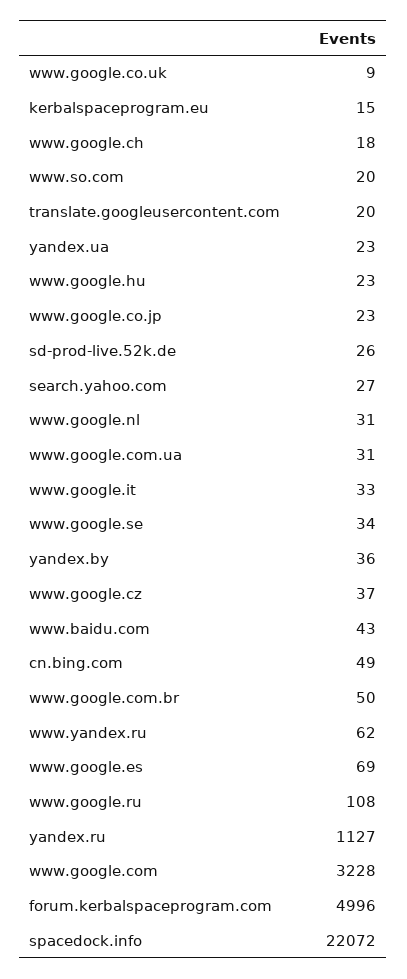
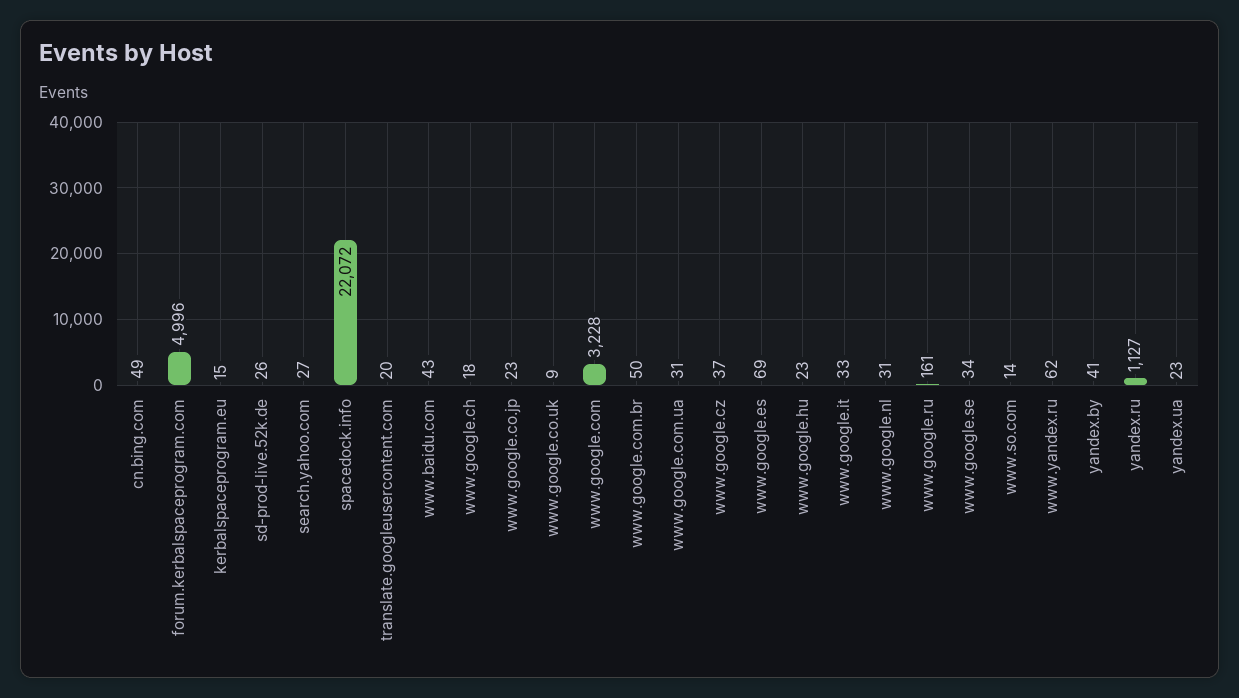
www.so.com: 20 -> 14
yandex.by: 36 -> 41
www.google.ru: 108 -> 161

